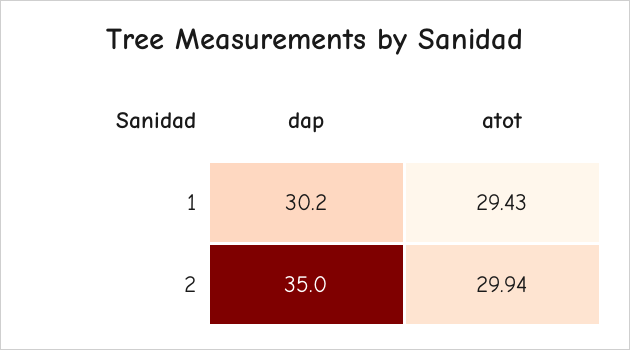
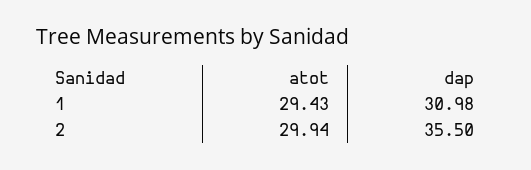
dap, 1: 30.2 -> 30.98
dap, 2: 35 -> 35.5

